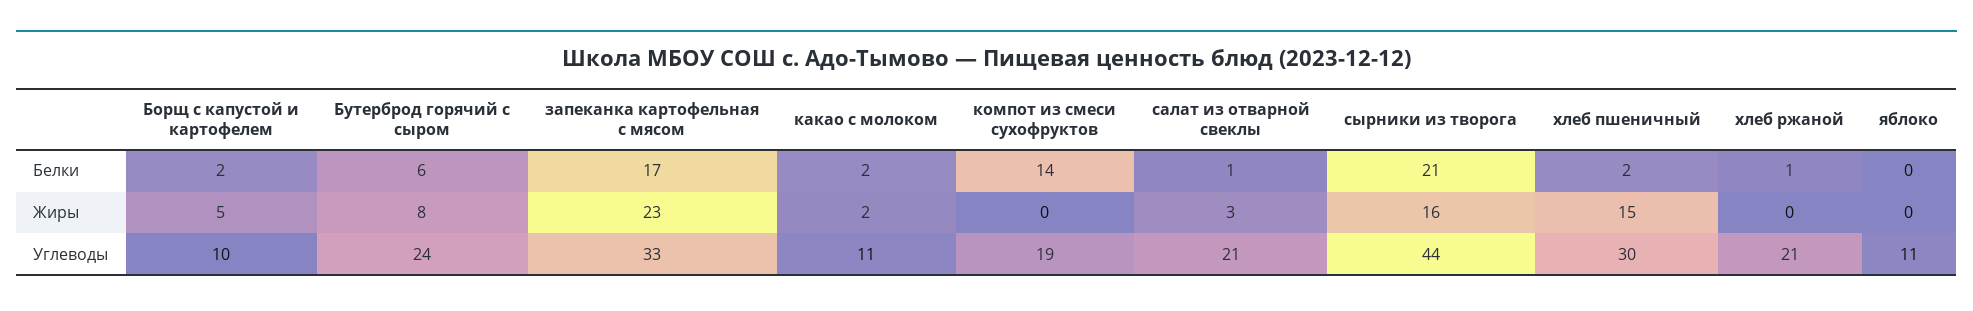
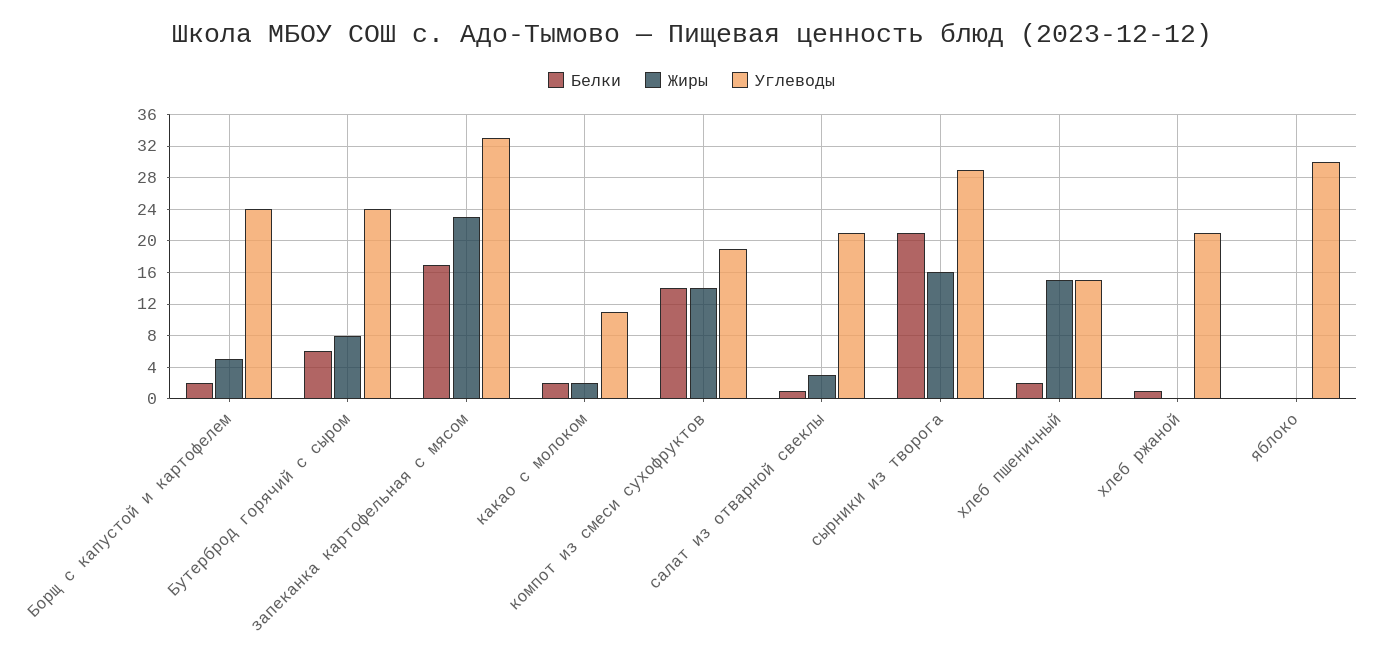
Жиры, компот из смеси сухофруктов: 0 -> 14
Углеводы, Борщ с капустой и картофелем: 10 -> 24
Углеводы, сырники из творога: 44 -> 29
Углеводы, хлеб пшеничный: 30 -> 15
Углеводы, яблоко: 11 -> 30

